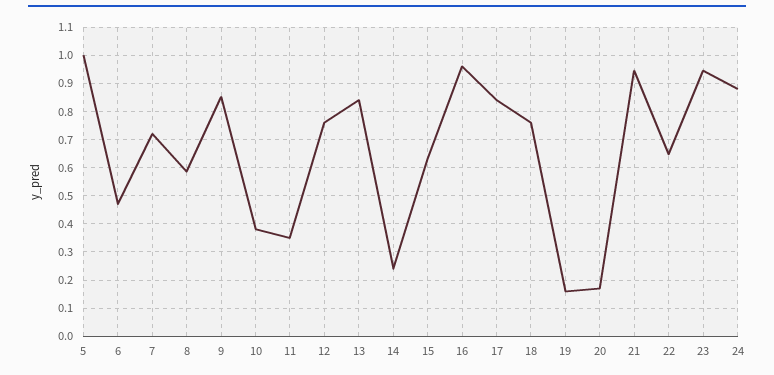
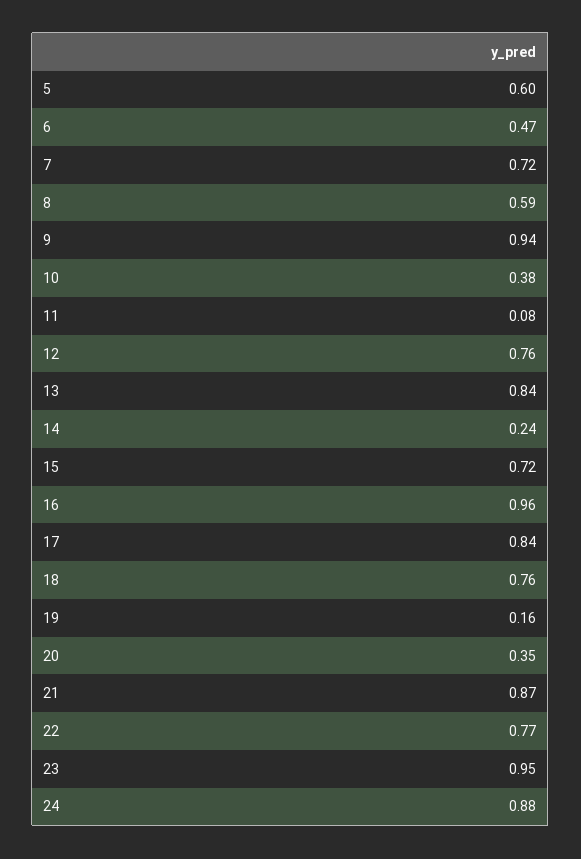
5: 1 -> 0.6
9: 0.85 -> 0.94
11: 0.35 -> 0.08
15: 0.625 -> 0.72
20: 0.175 -> 0.35
21: 0.95 -> 0.87
22: 0.65 -> 0.77

